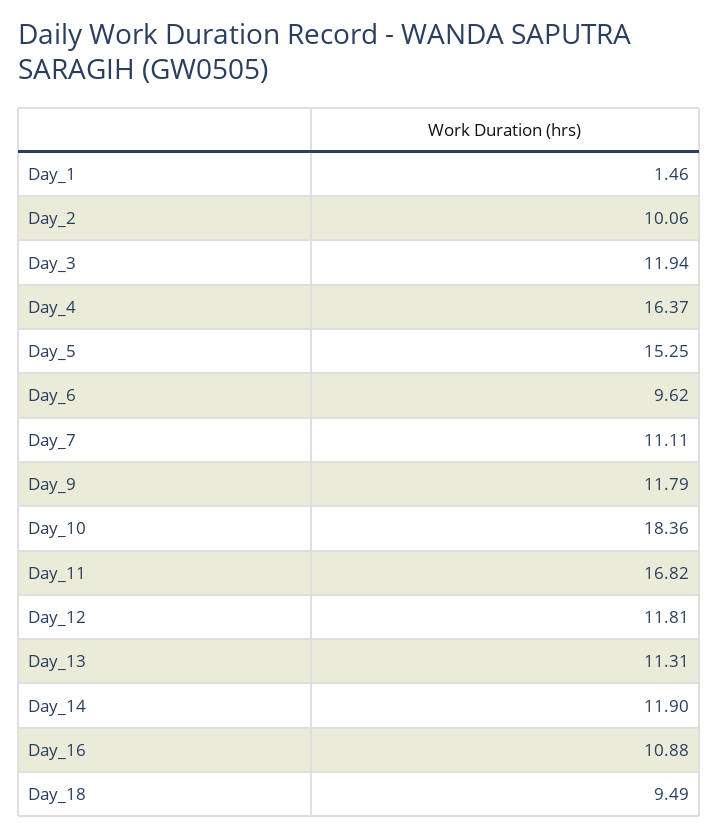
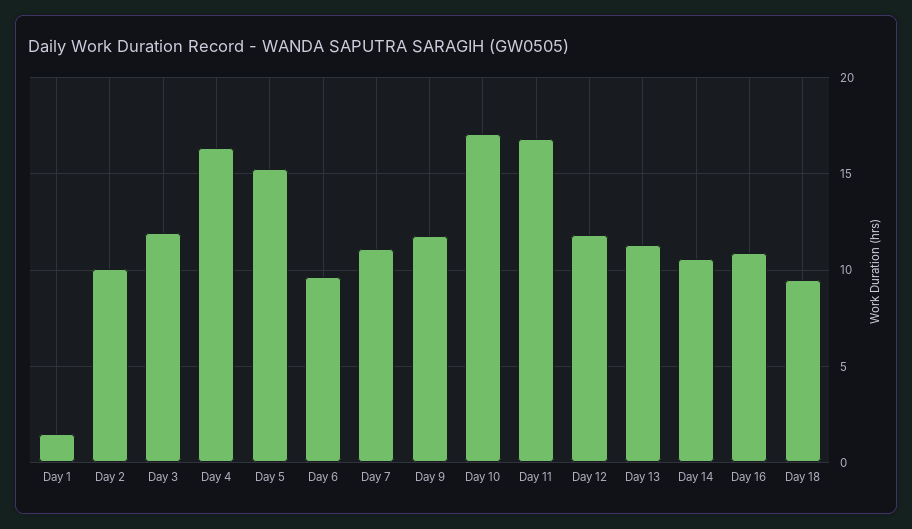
Day_10: 18.36 -> 17
Day_14: 11.9 -> 10.5

